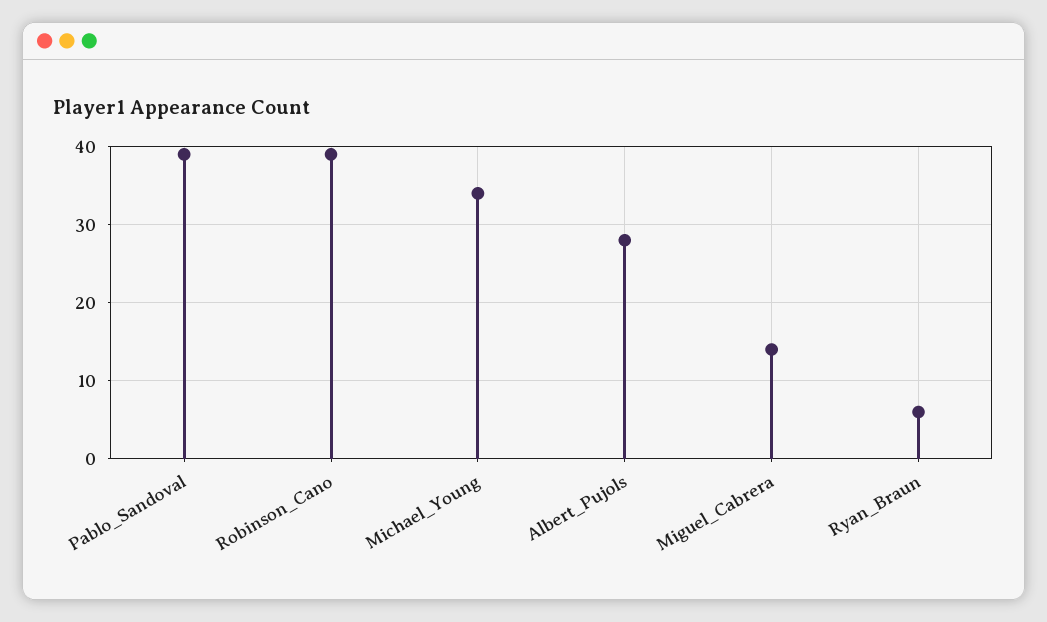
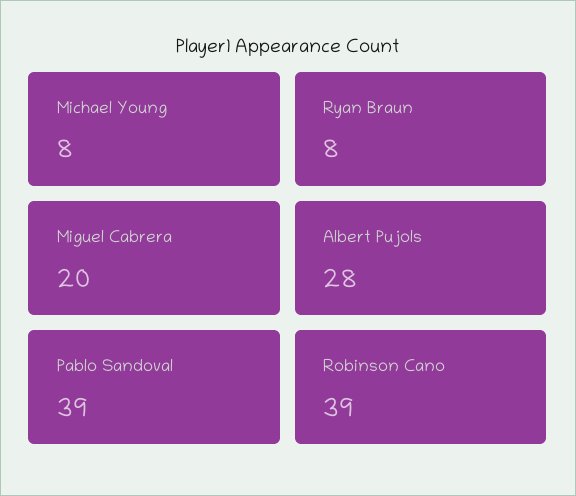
Michael_Young: 34 -> 8
Miguel_Cabrera: 14 -> 20
Ryan_Braun: 6 -> 8

